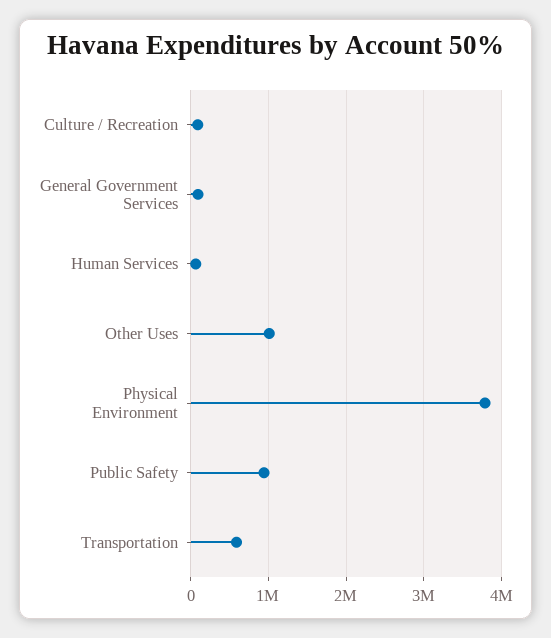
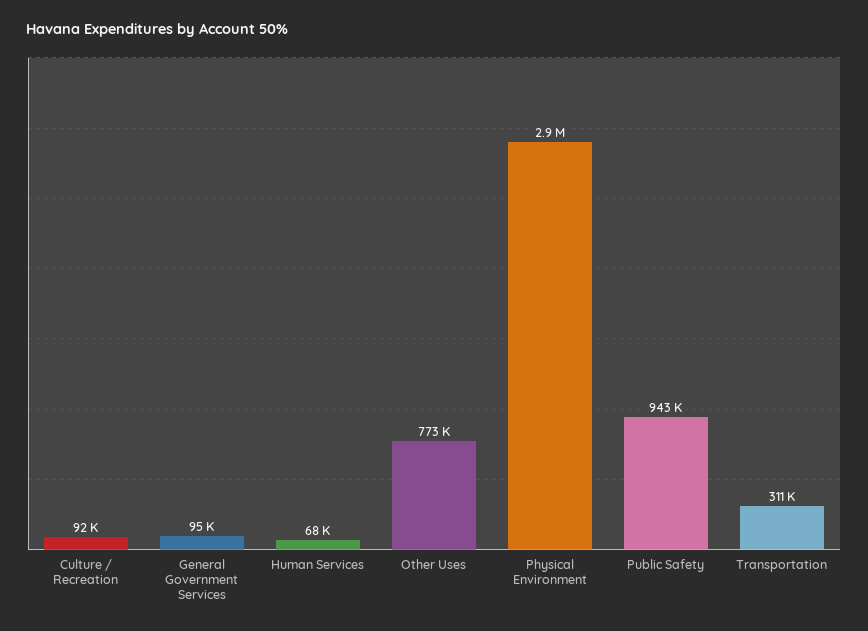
Other Uses: 1000000 -> 773000
Physical Environment: 3800000 -> 2900000
Transportation: 600000 -> 311000

